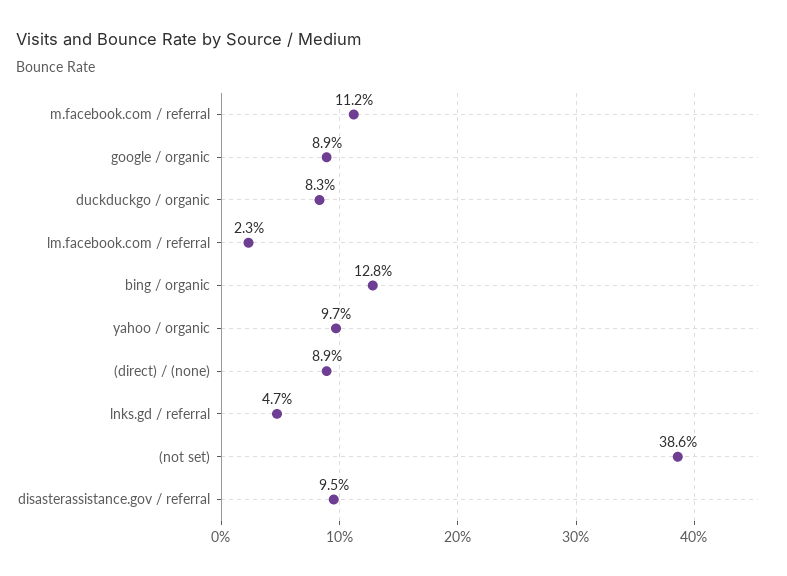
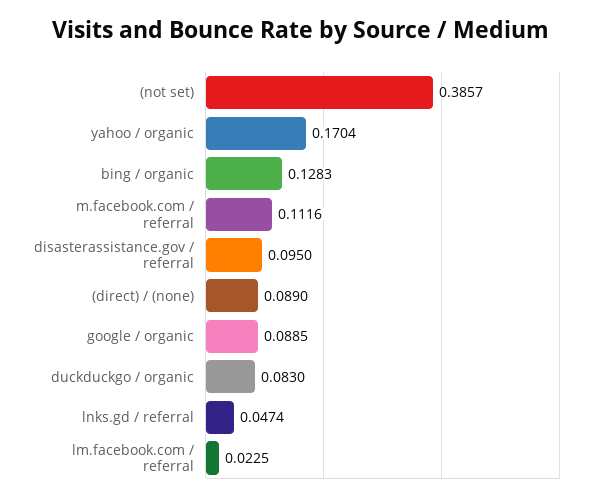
yahoo / organic: 0.097 -> 0.1704

